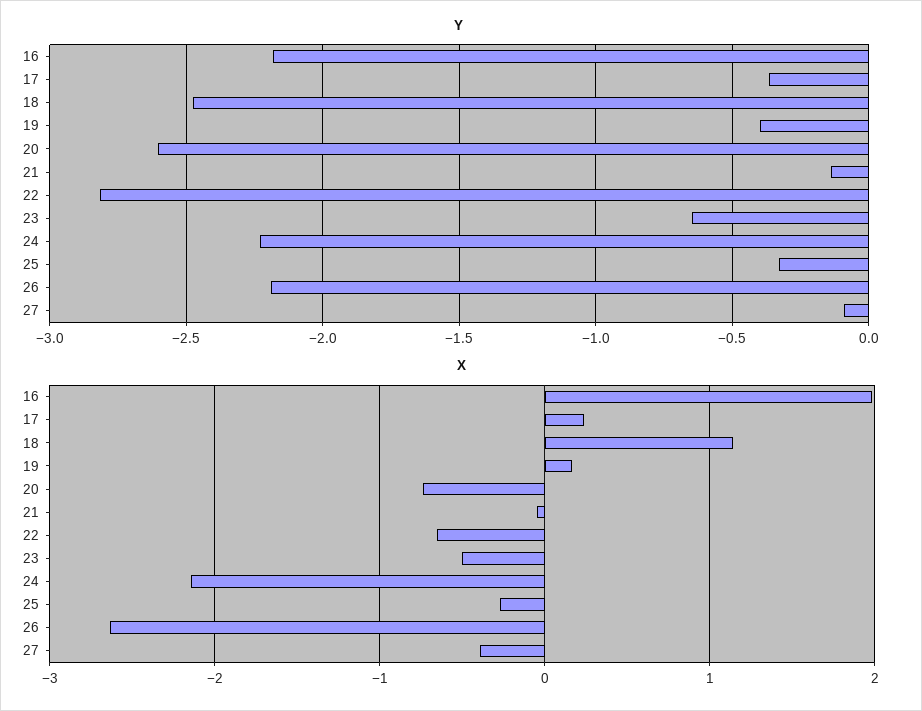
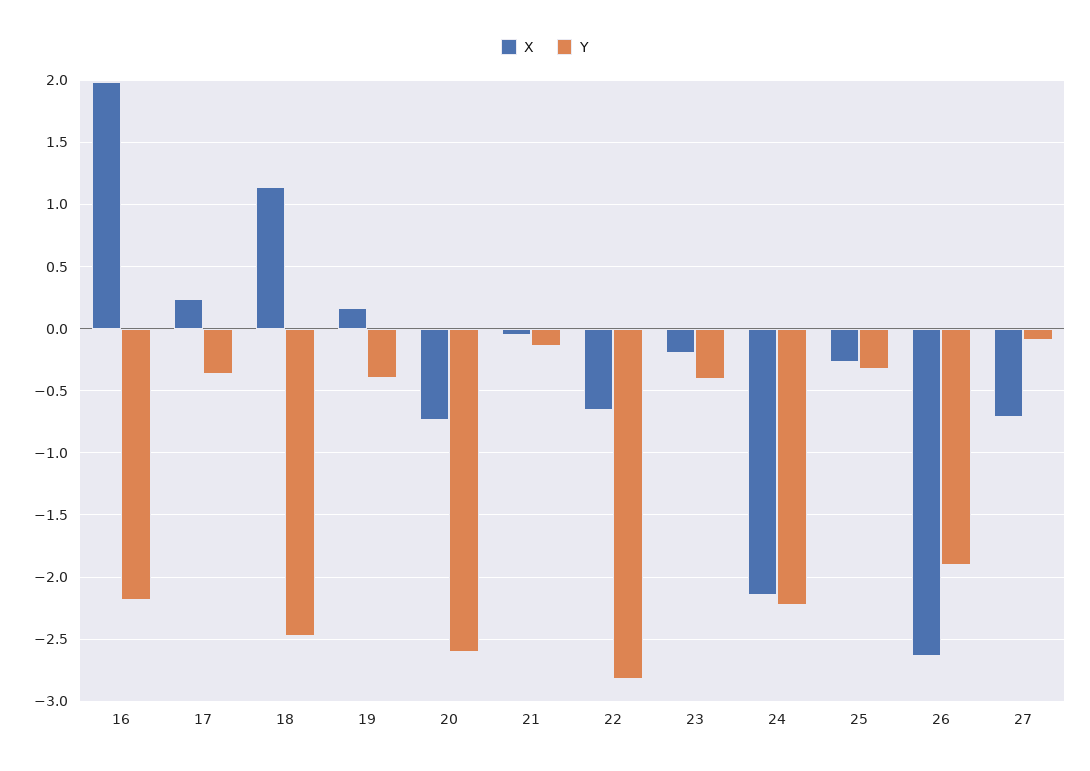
Y, 23: -0.65 -> -0.4
Y, 26: -2.2 -> -1.9
X, 23: -0.5 -> -0.2
X, 27: -0.4 -> -0.7

